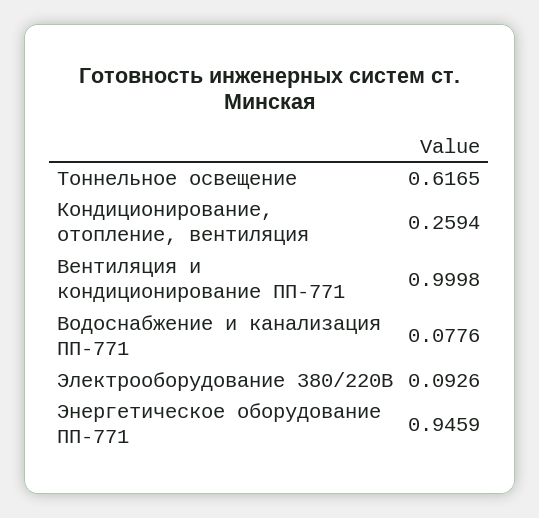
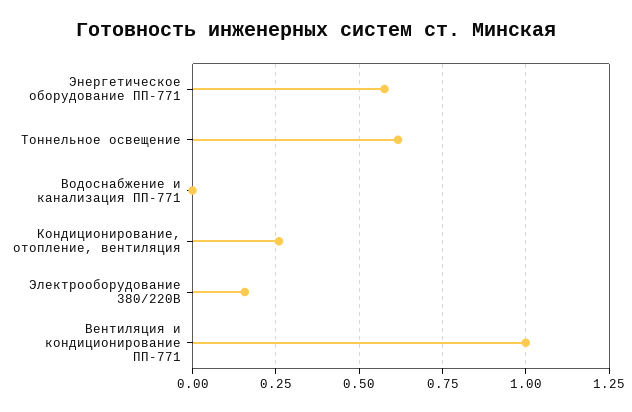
Водоснабжение и канализация ПП-771: 0.0776 -> 0
Электрооборудование 380/220В: 0.0926 -> 0.15
Энергетическое оборудование ПП-771: 0.9459 -> 0.575

